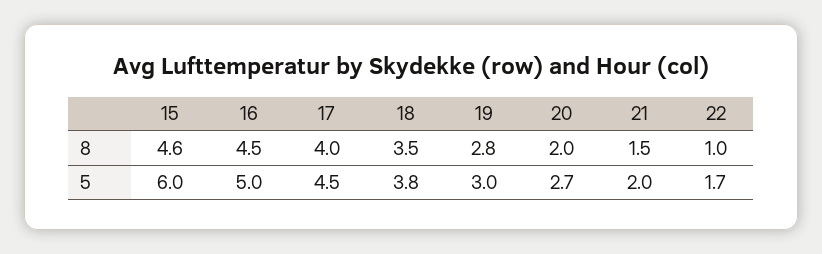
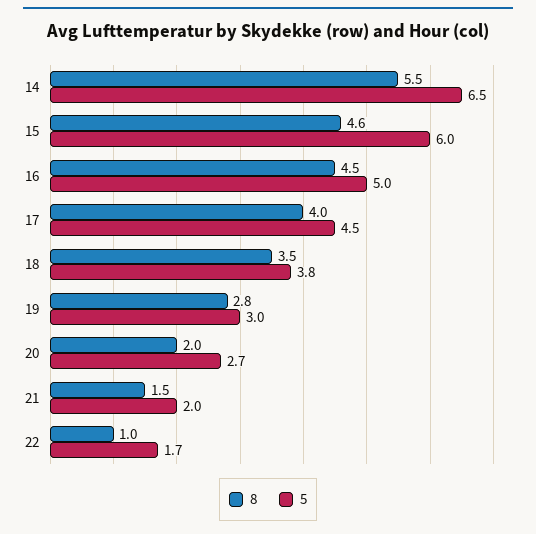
8, 14: none -> 5.5
5, 14: none -> 6.5

